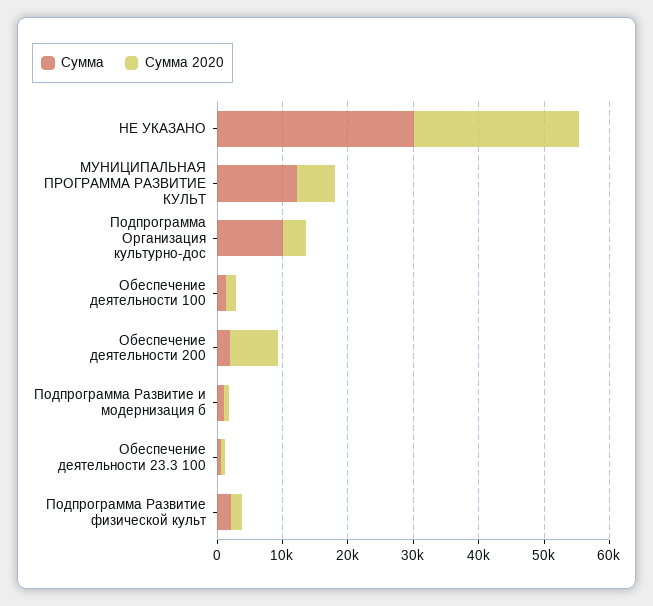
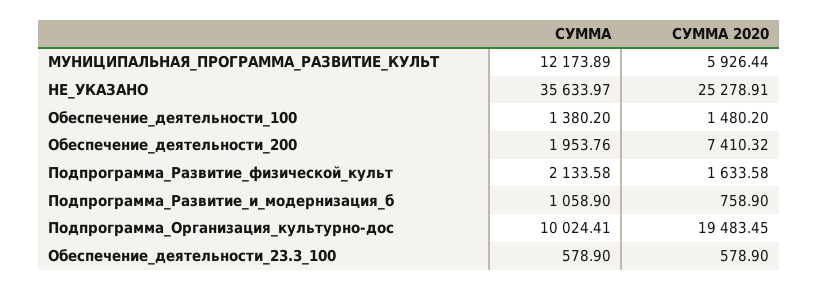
Сумма, НЕ УКАЗАНО: 30000 -> 35633.97
Сумма 2020, Подпрограмма Организация культурно-дос: 4000 -> 19483.45

